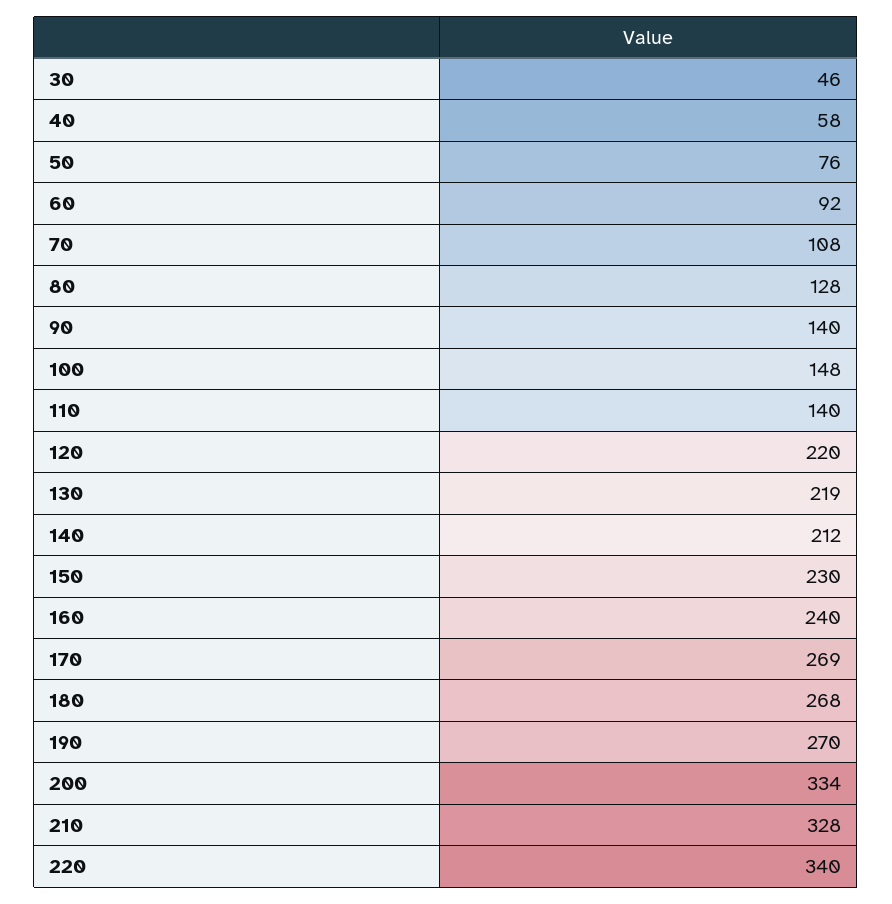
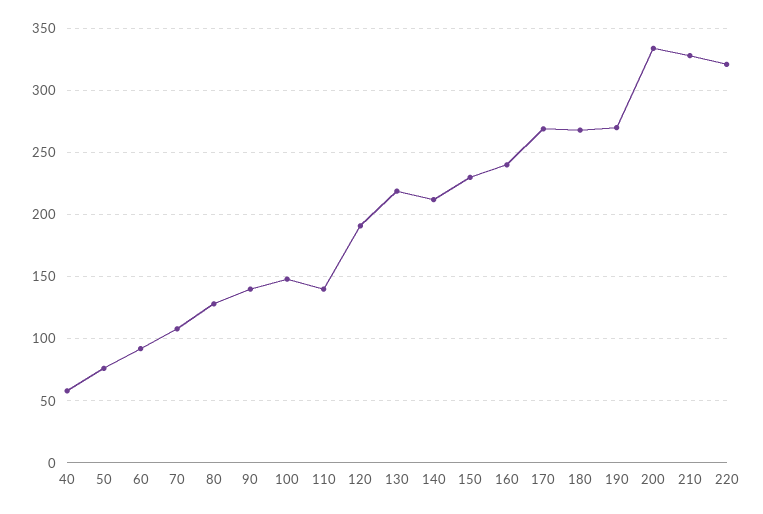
30: 46 -> none
120: 220 -> 190
220: 340 -> 320

